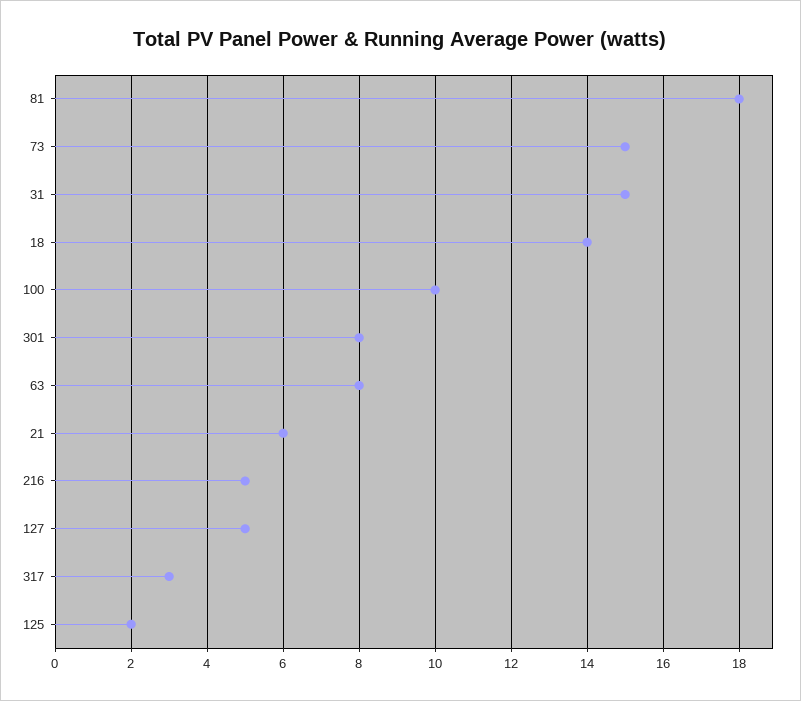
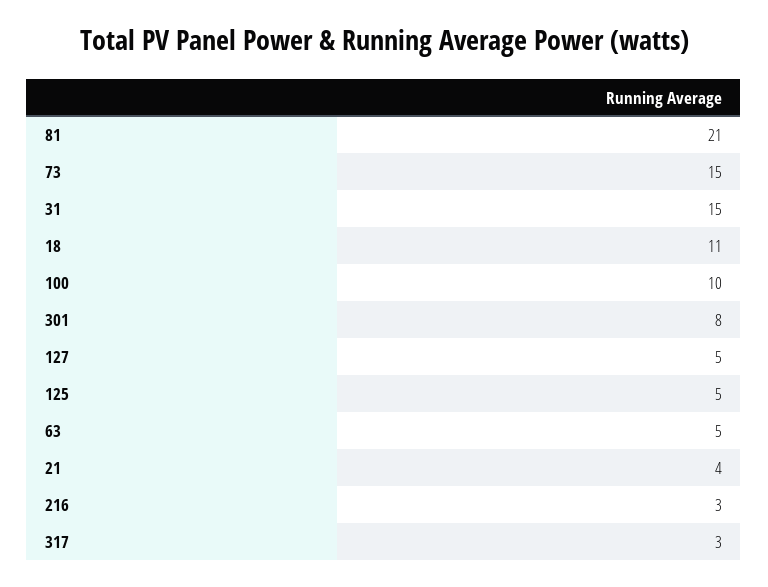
81: 18 -> 21
18: 14 -> 11
63: 8 -> 5
21: 6 -> 4
216: 5 -> 3
125: 2 -> 5

